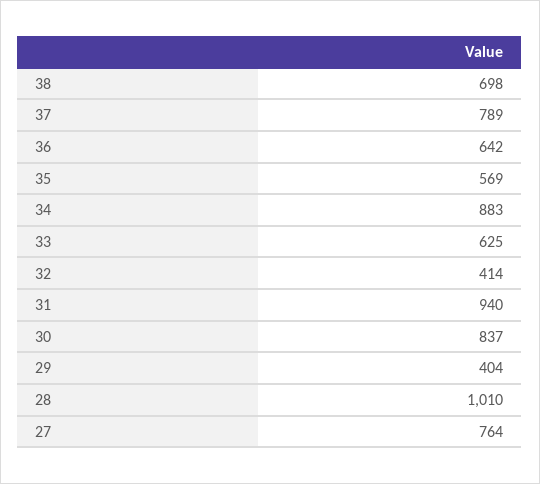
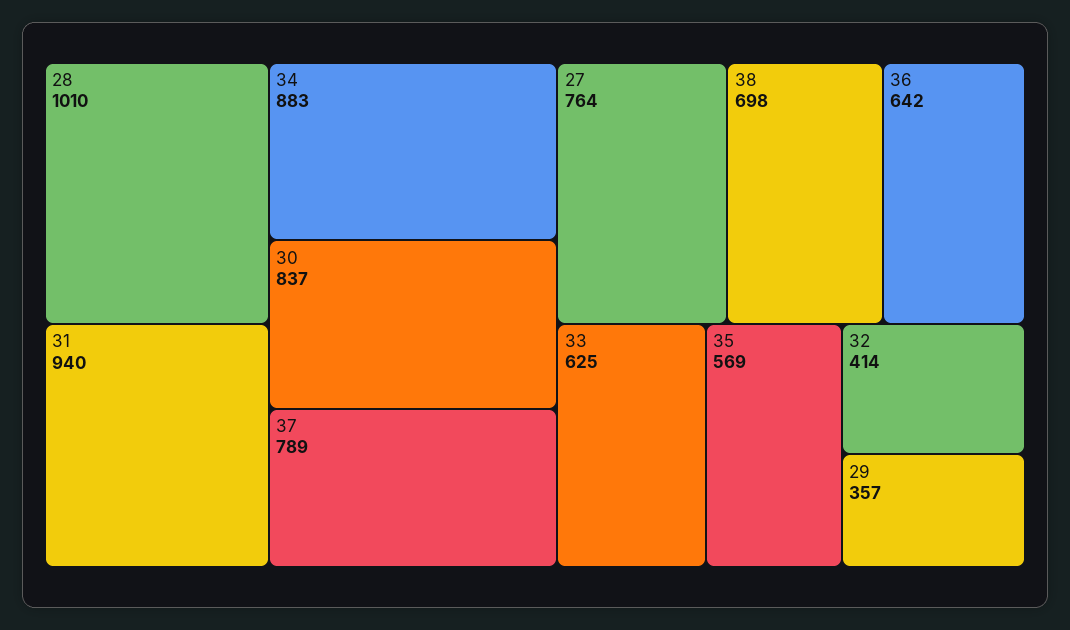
29: 404 -> 357

